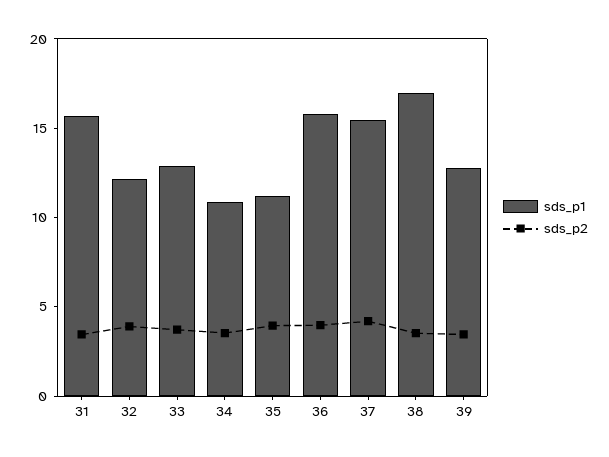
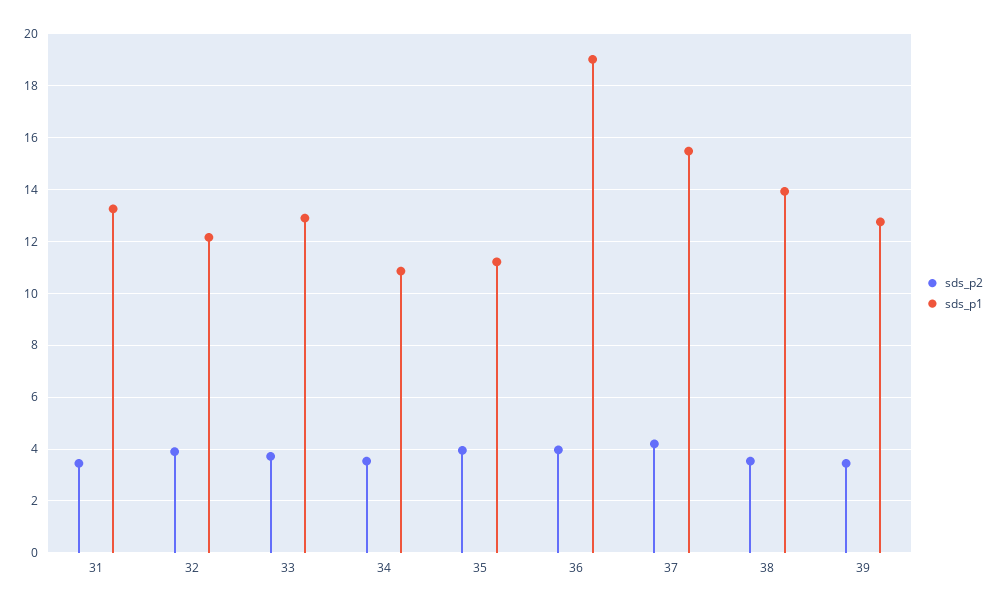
sds_p1, 31: 16 -> 13.25
sds_p1, 36: 16 -> 19
sds_p1, 38: 17 -> 14

